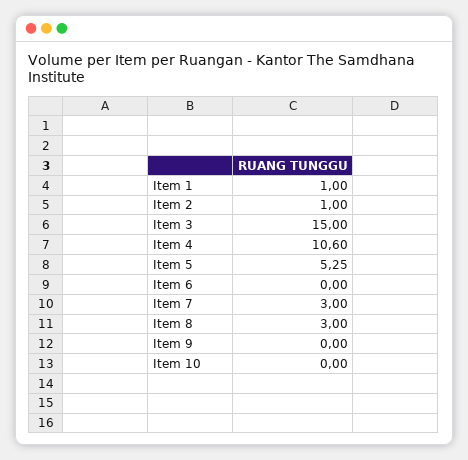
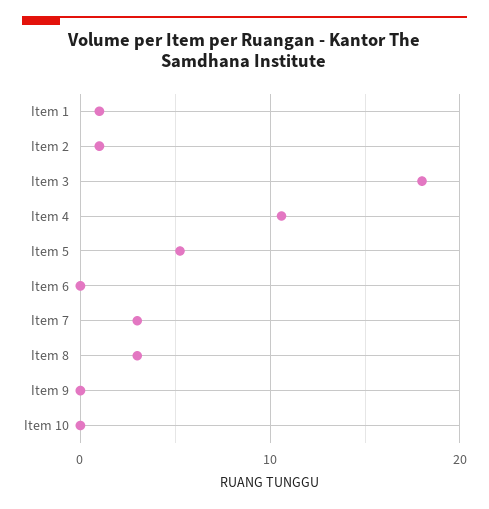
Item 3: 15 -> 18

